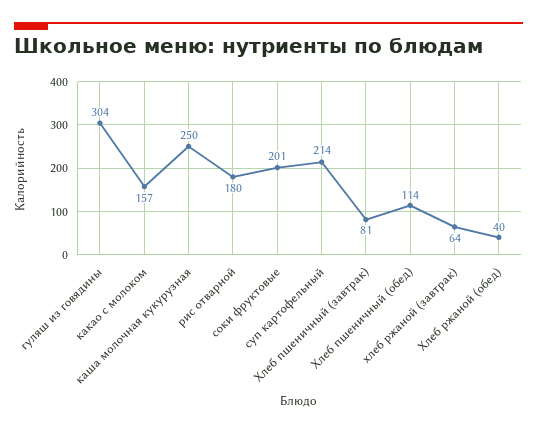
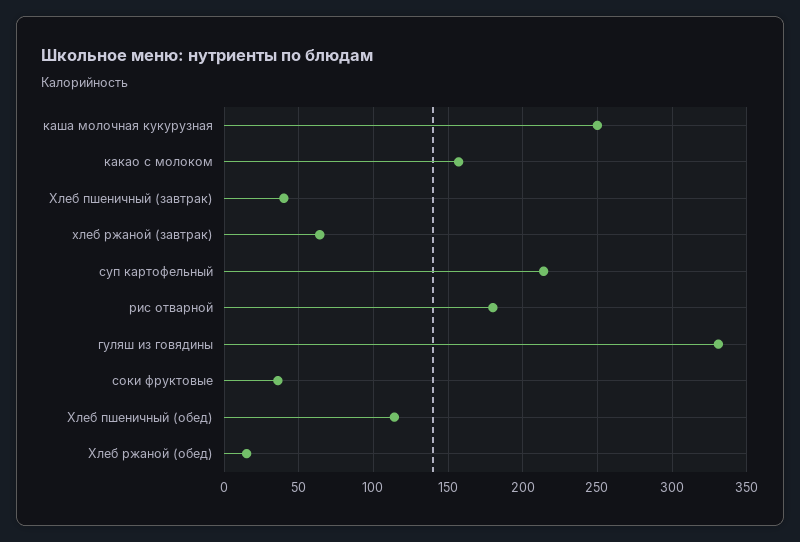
гуляш из говядины: 304 -> 330
соки фруктовые: 201 -> 35
Хлеб пшеничный (завтрак): 81 -> 40
Хлеб ржаной (обед): 40 -> 15

